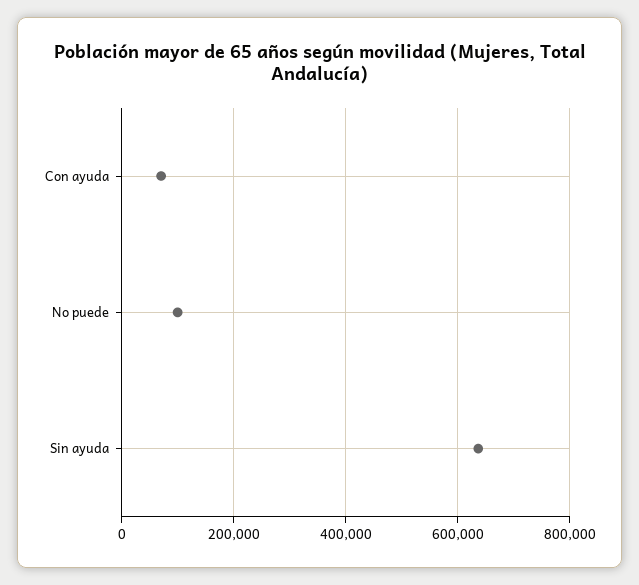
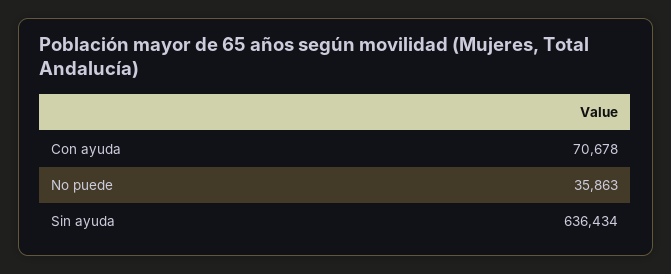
No puede: 100000 -> 35863

